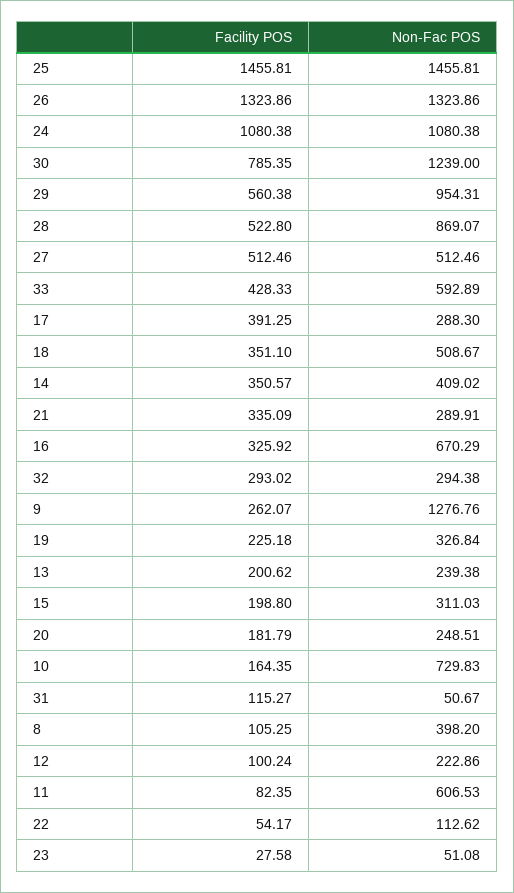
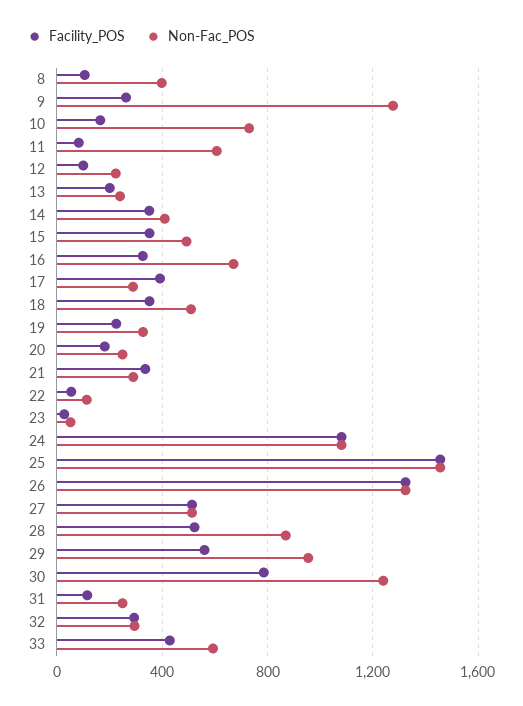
Facility POS, 15: 198.8 -> 350
Non-Fac POS, 15: 311.03 -> 500
Non-Fac POS, 31: 50.67 -> 250

